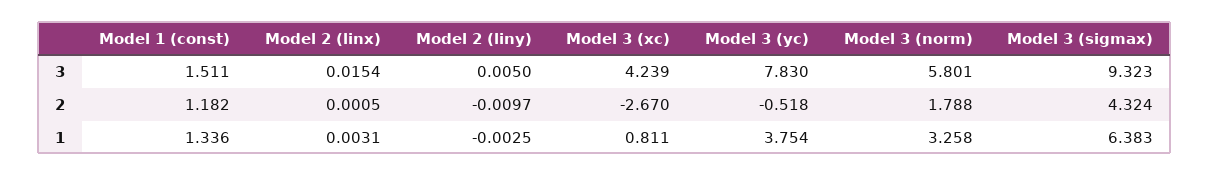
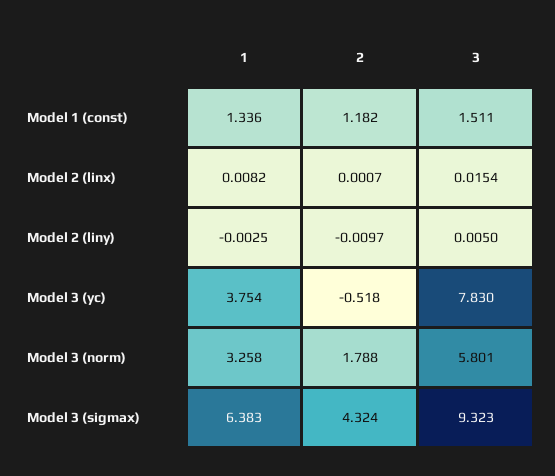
Model 3 (xc), 3: 4.239 -> none
Model 2 (linx), 2: 0.0005 -> 0.0007
Model 3 (xc), 2: -2.67 -> none
Model 2 (linx), 1: 0.0031 -> 0.0082
Model 3 (xc), 1: 0.811 -> none

